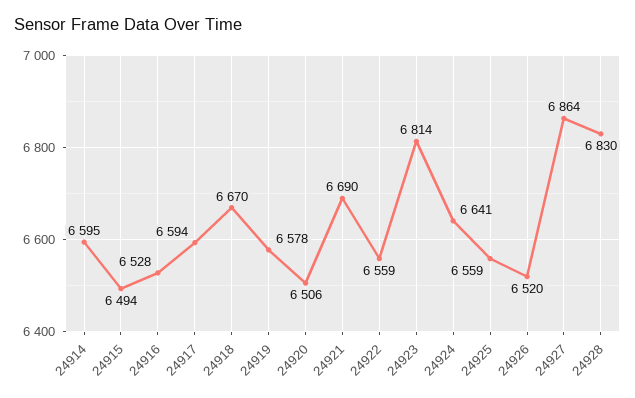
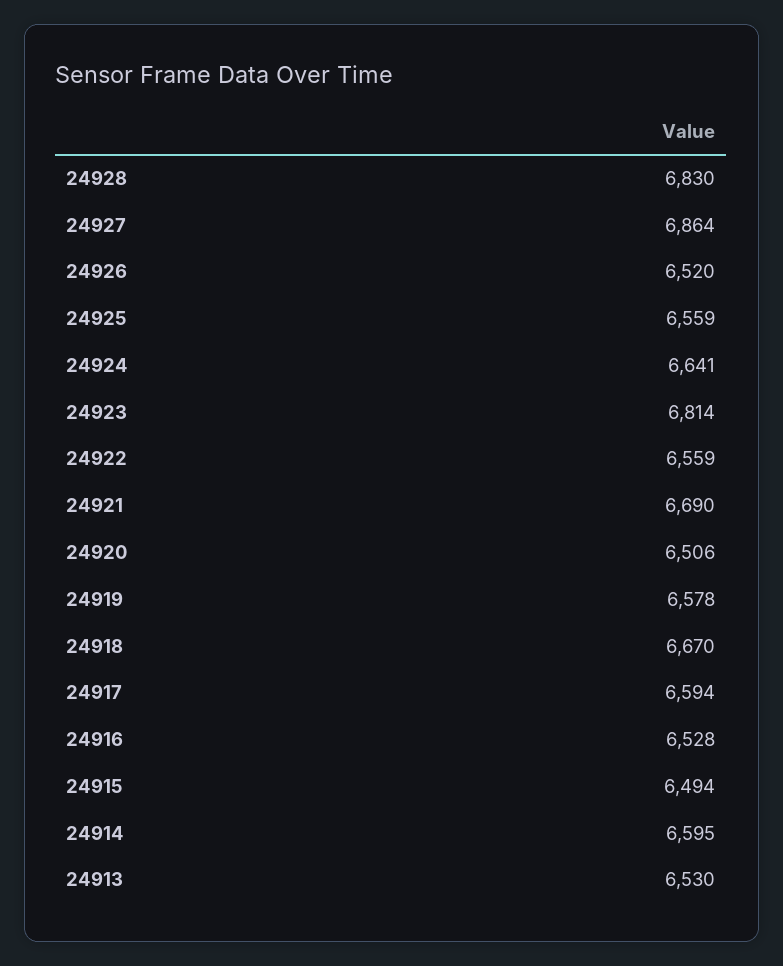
24913: none -> 6530

